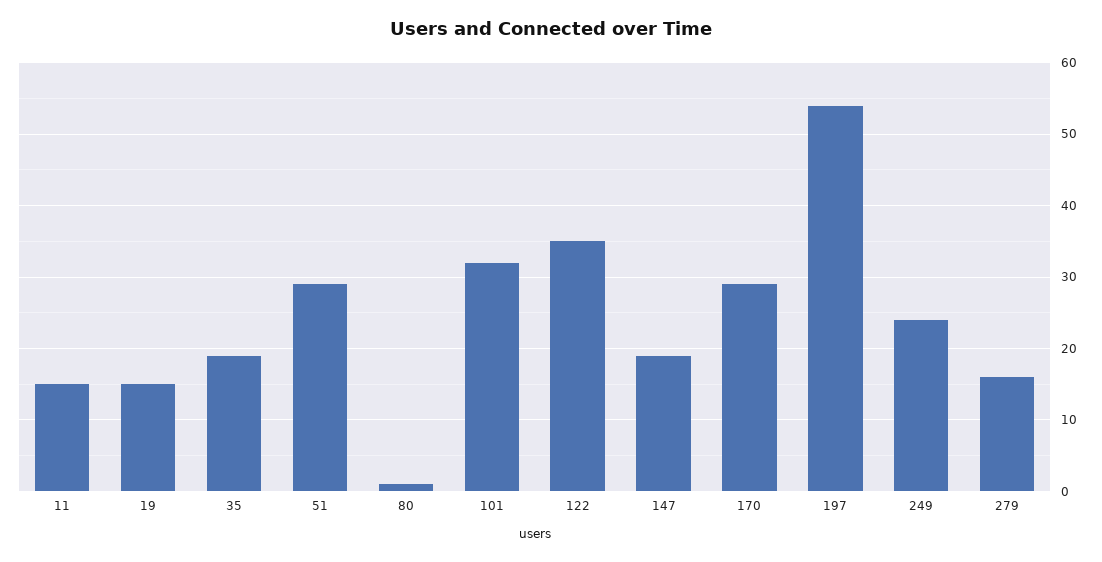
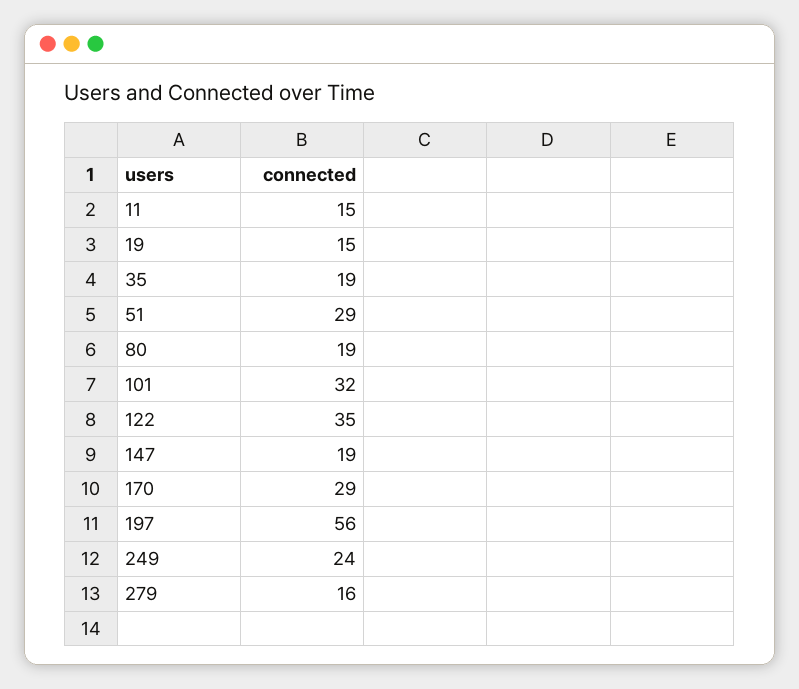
80: 1 -> 19
197: 54 -> 56

